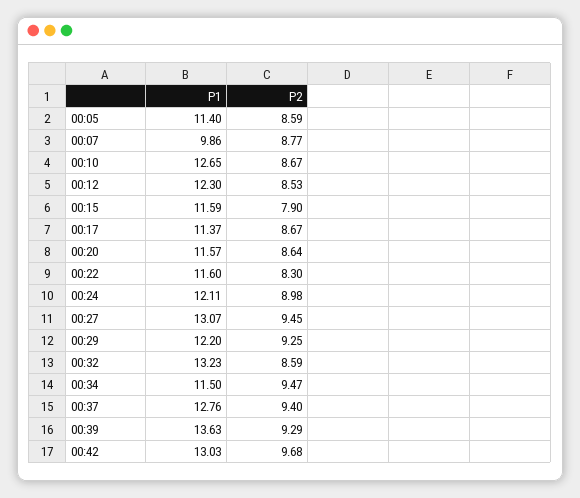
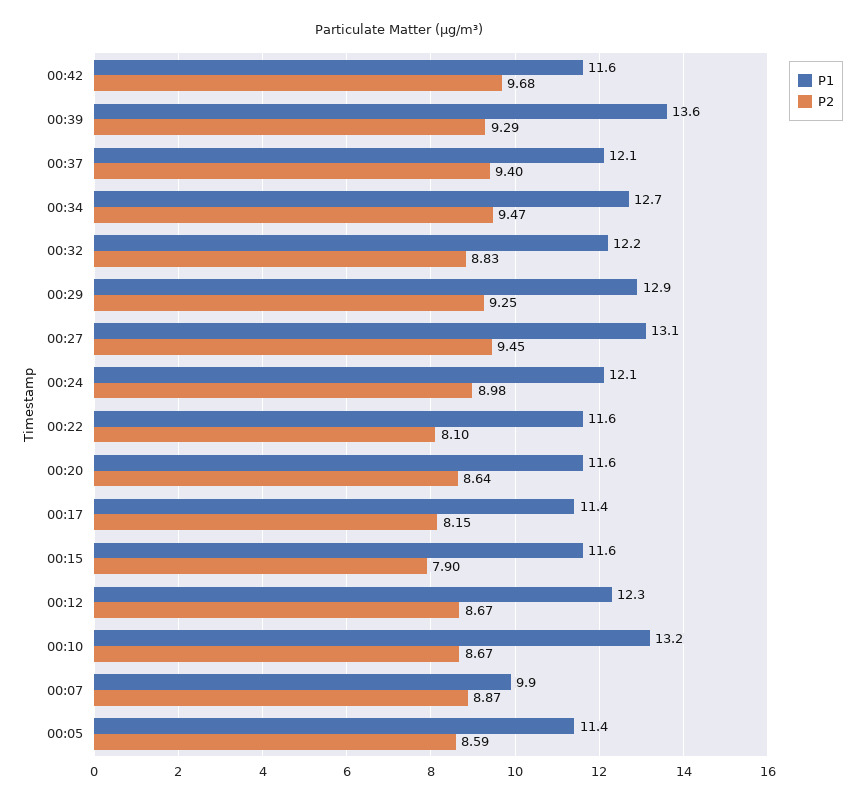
P2, 00:07: 8.77 -> 8.87
P1, 00:10: 12.65 -> 13.2
P2, 00:12: 8.53 -> 8.67
P2, 00:17: 8.67 -> 8.15
P2, 00:22: 8.3 -> 8.1
P1, 00:29: 12.2 -> 12.9
P1, 00:32: 13.23 -> 12.2
P2, 00:32: 8.59 -> 8.83
P1, 00:34: 11.5 -> 12.7
P1, 00:37: 12.76 -> 12.1
P1, 00:42: 13.03 -> 11.6

